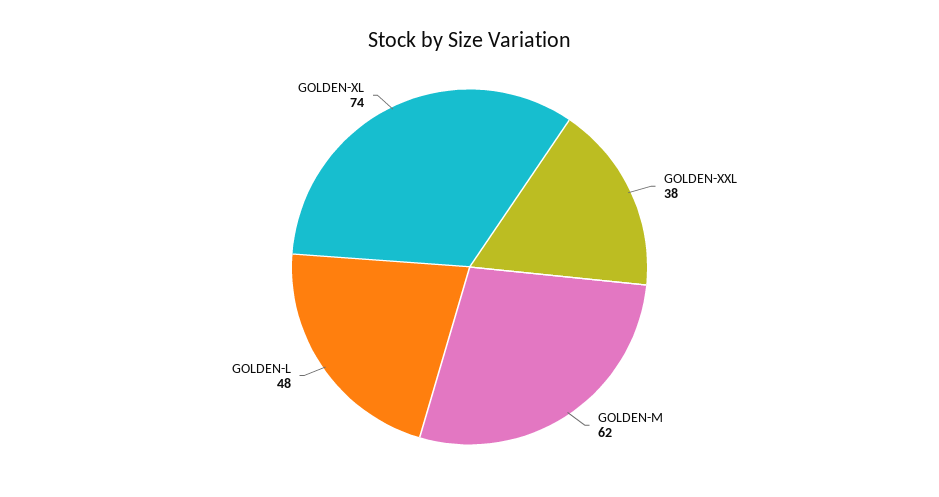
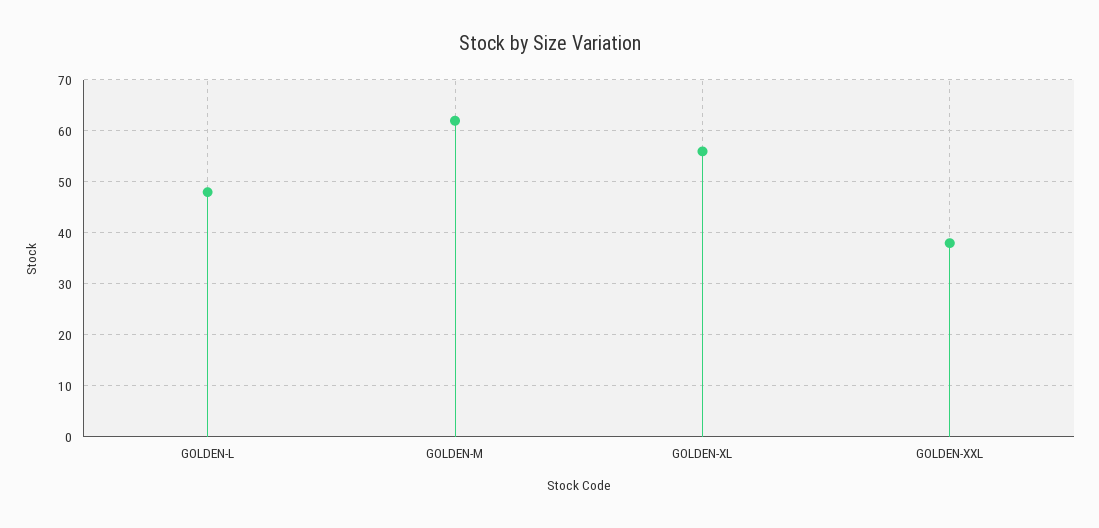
GOLDEN-XL: 74 -> 55

